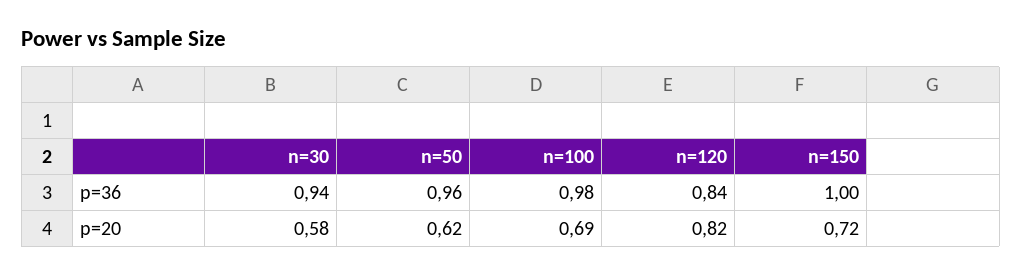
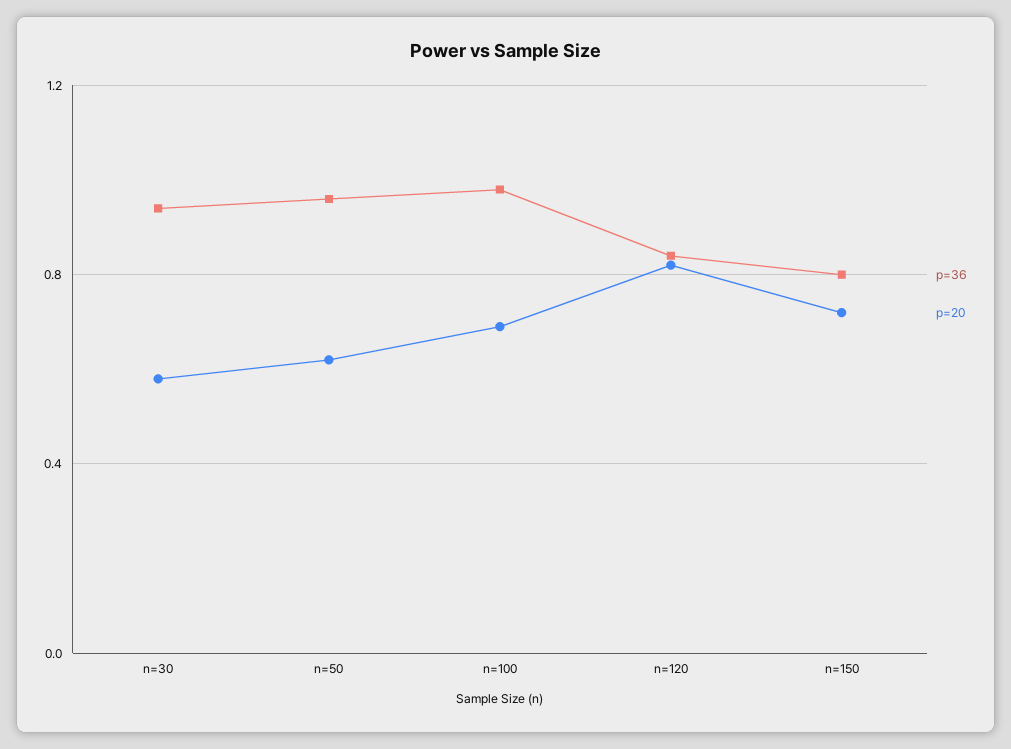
p=36, n=150: 1 -> 0.8

